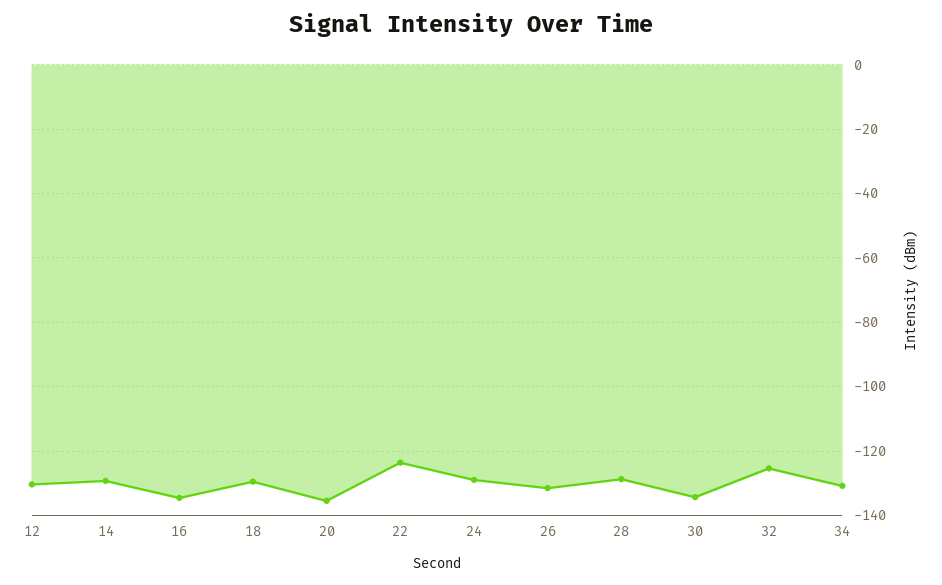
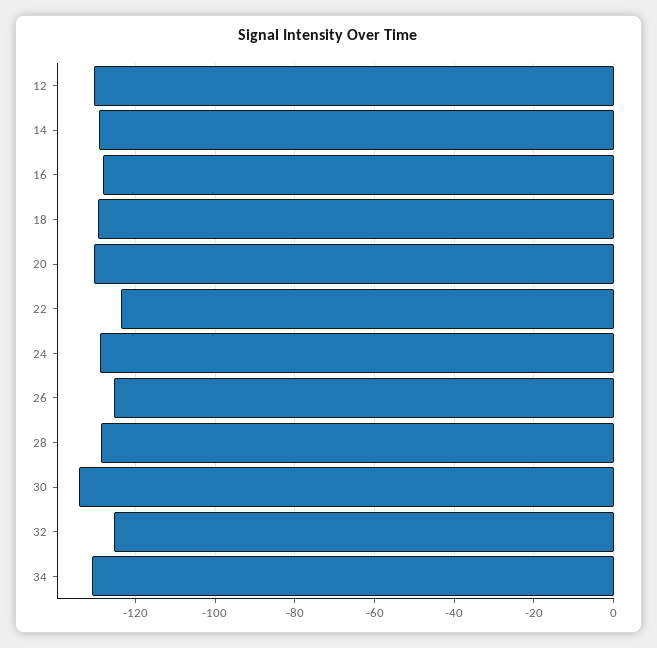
16: -134 -> -128
20: -136 -> -130
26: -132 -> -126

